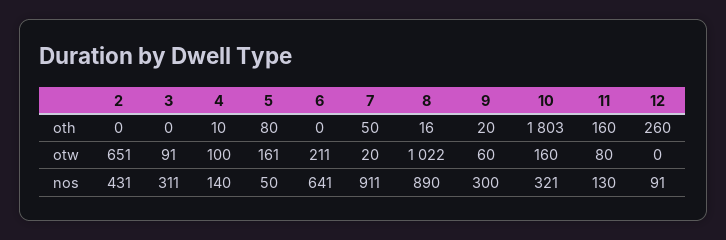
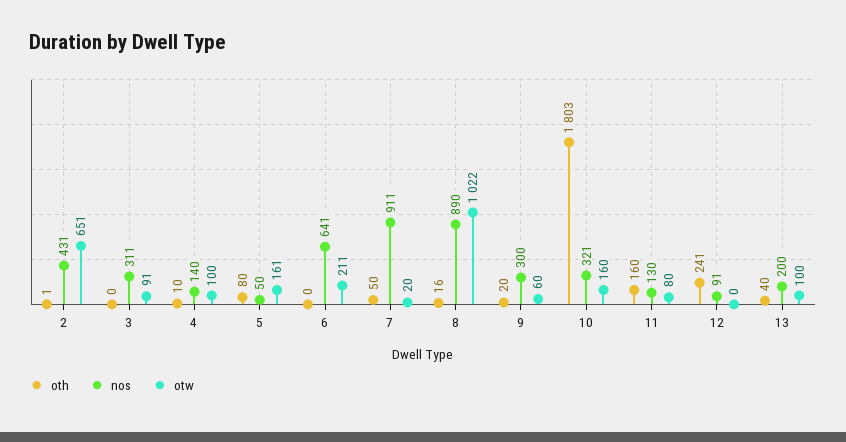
oth, 2: 0 -> 1
oth, 12: 260 -> 241
oth, 13: none -> 40
nos, 13: none -> 200
otw, 13: none -> 100

